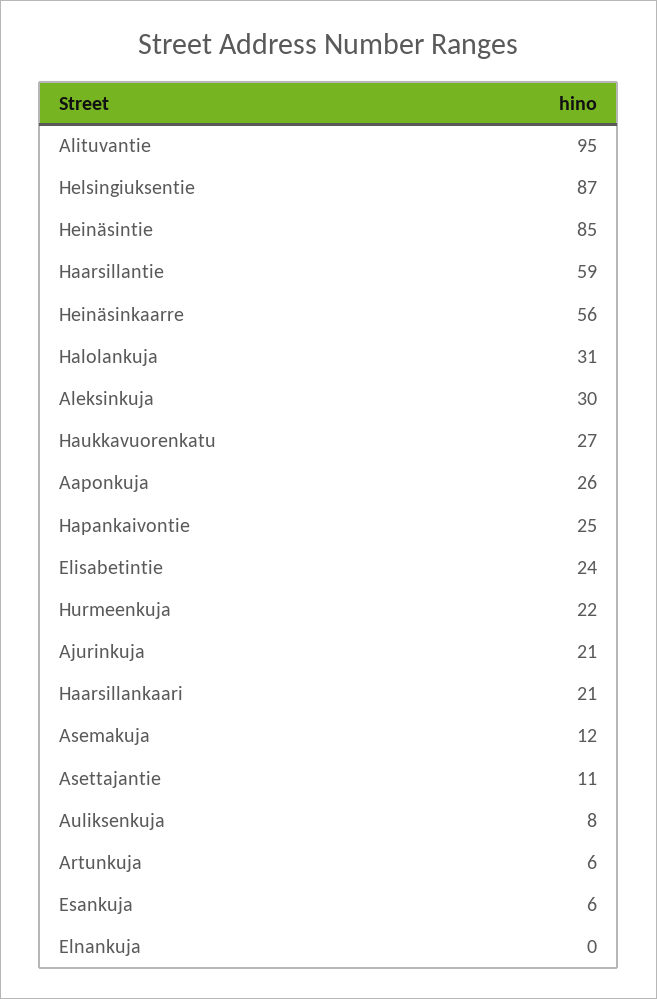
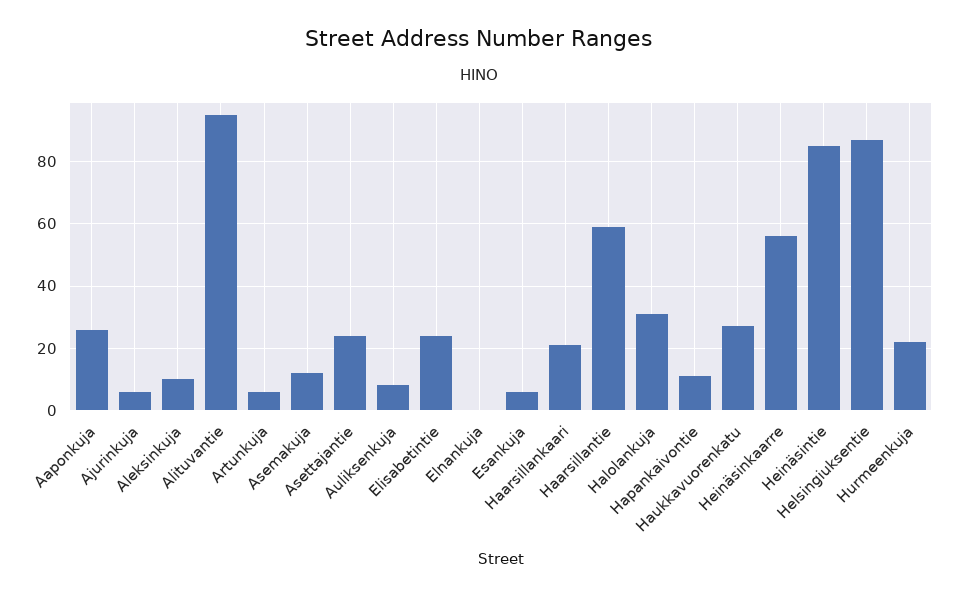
Aleksinkuja: 30 -> 10
Hapankaivontie: 25 -> 10
Ajurinkuja: 21 -> 5
Asettajantie: 11 -> 25

